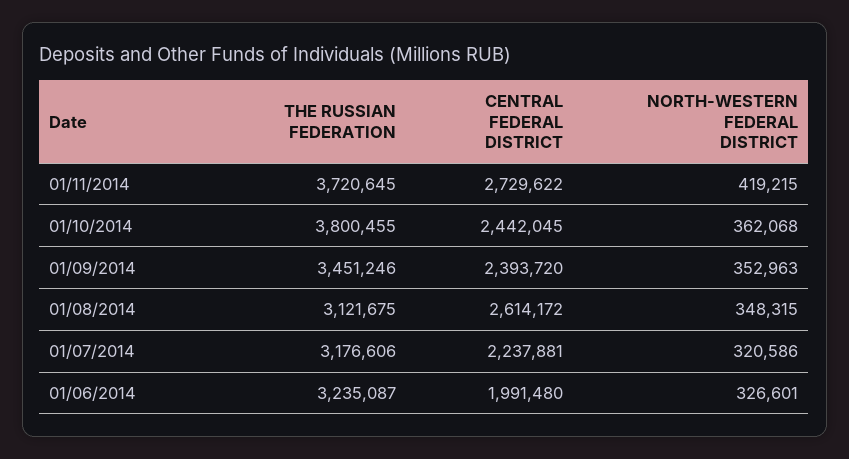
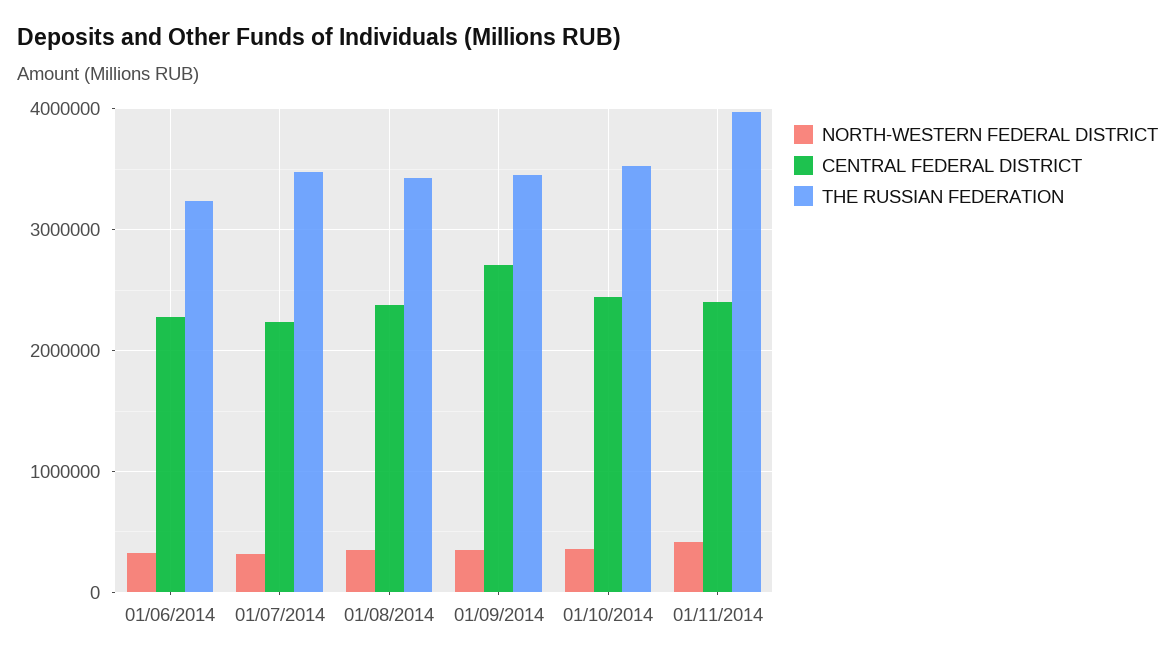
THE RUSSIAN FEDERATION, 01/11/2014: 3720645 -> 4000000
CENTRAL FEDERAL DISTRICT, 01/11/2014: 2729622 -> 2400000
THE RUSSIAN FEDERATION, 01/10/2014: 3800455 -> 3500000
CENTRAL FEDERAL DISTRICT, 01/09/2014: 2393720 -> 2700000
THE RUSSIAN FEDERATION, 01/08/2014: 3121675 -> 3400000
CENTRAL FEDERAL DISTRICT, 01/08/2014: 2614172 -> 2400000
THE RUSSIAN FEDERATION, 01/07/2014: 3176606 -> 3500000
CENTRAL FEDERAL DISTRICT, 01/06/2014: 1991480 -> 2300000

